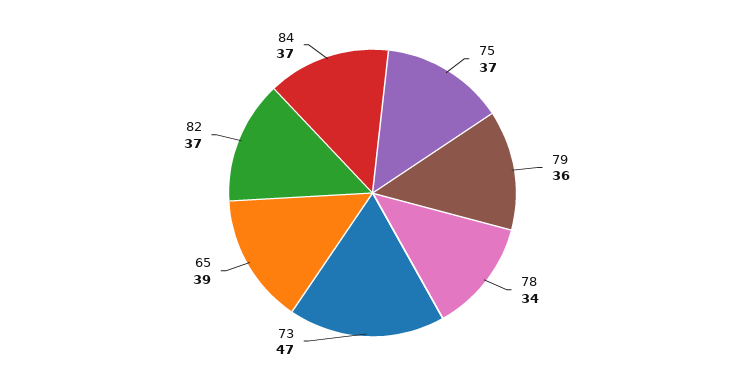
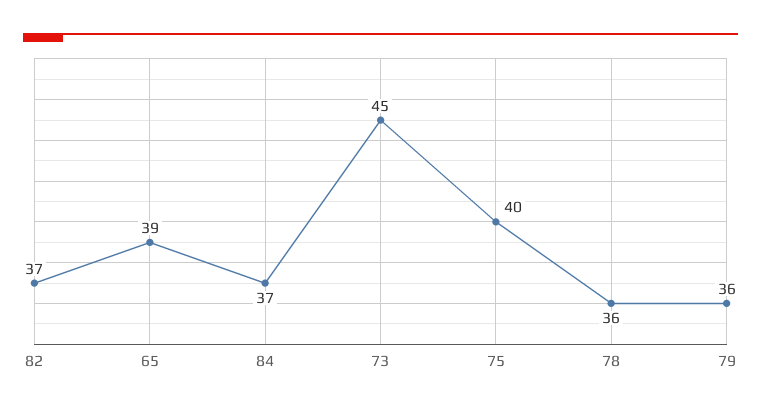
75: 37 -> 40
78: 34 -> 36
73: 47 -> 45

